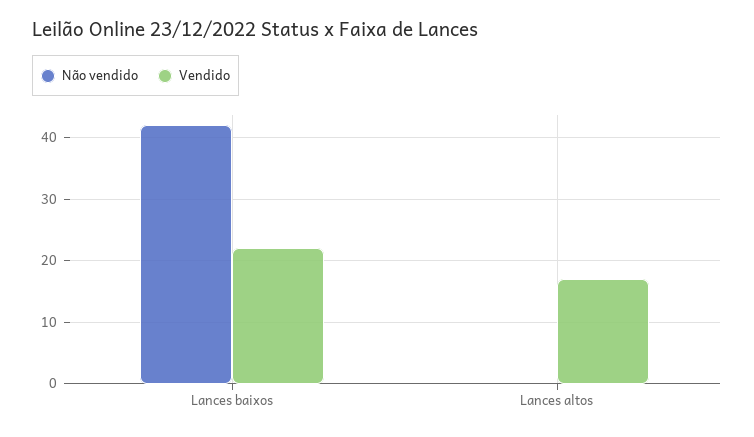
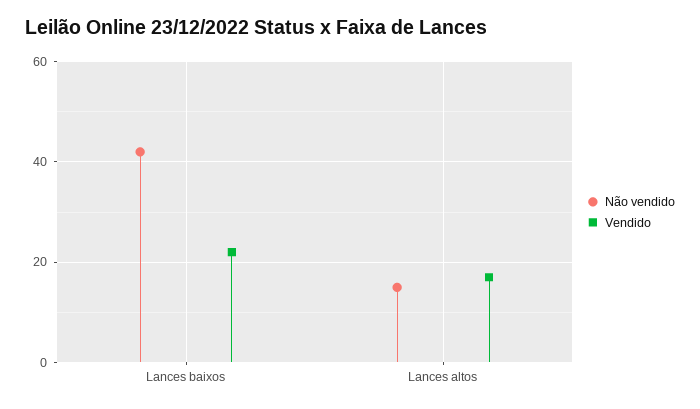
Não vendido, Lances altos: 0 -> 15

